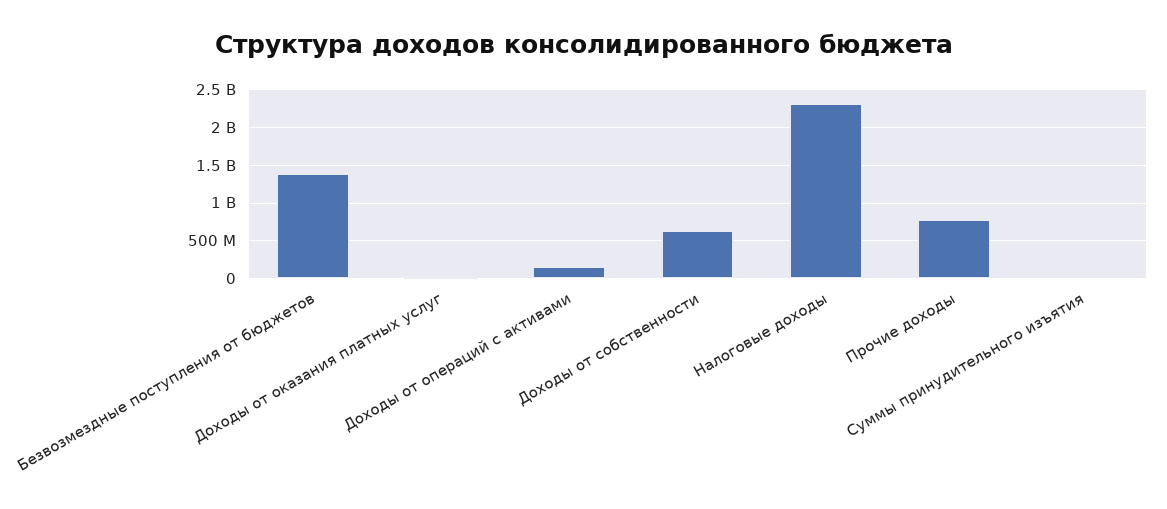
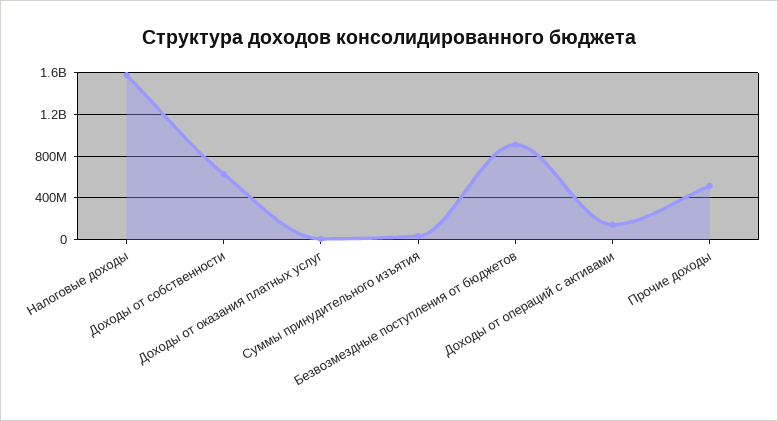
Безвозмездные поступления от бюджетов: 1400000000 -> 900000000
Налоговые доходы: 2300000000 -> 1600000000
Прочие доходы: 800000000 -> 500000000

